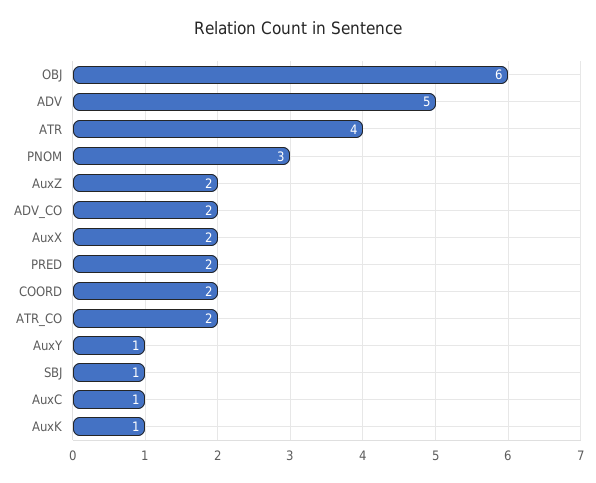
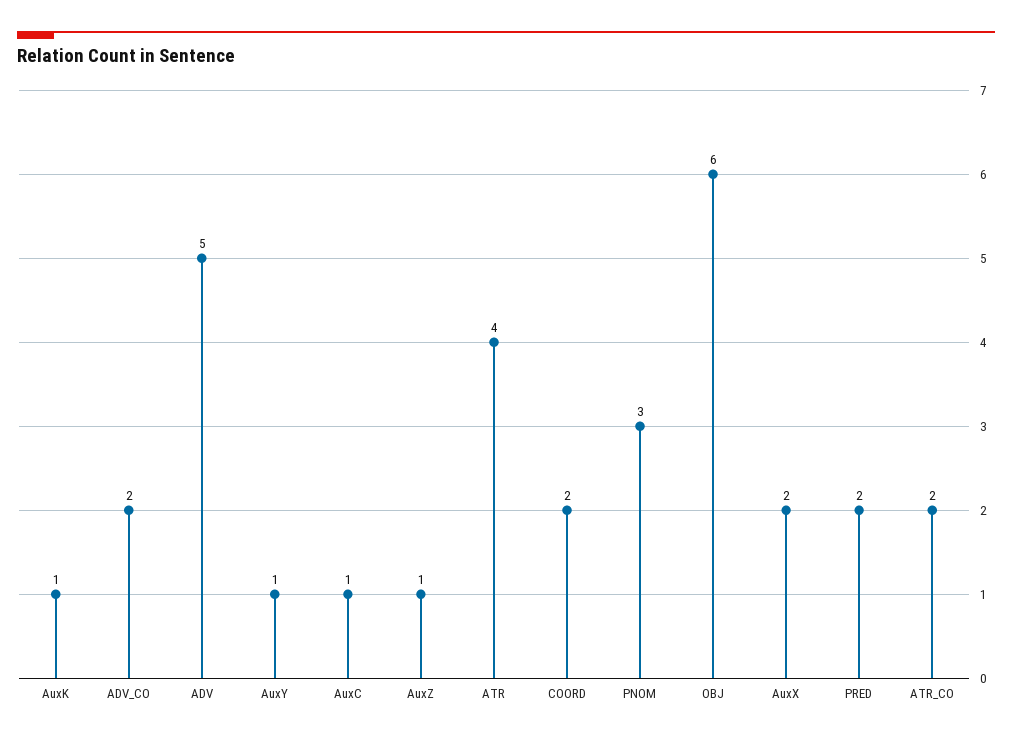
AuxZ: 2 -> 1
SBJ: 1 -> none

